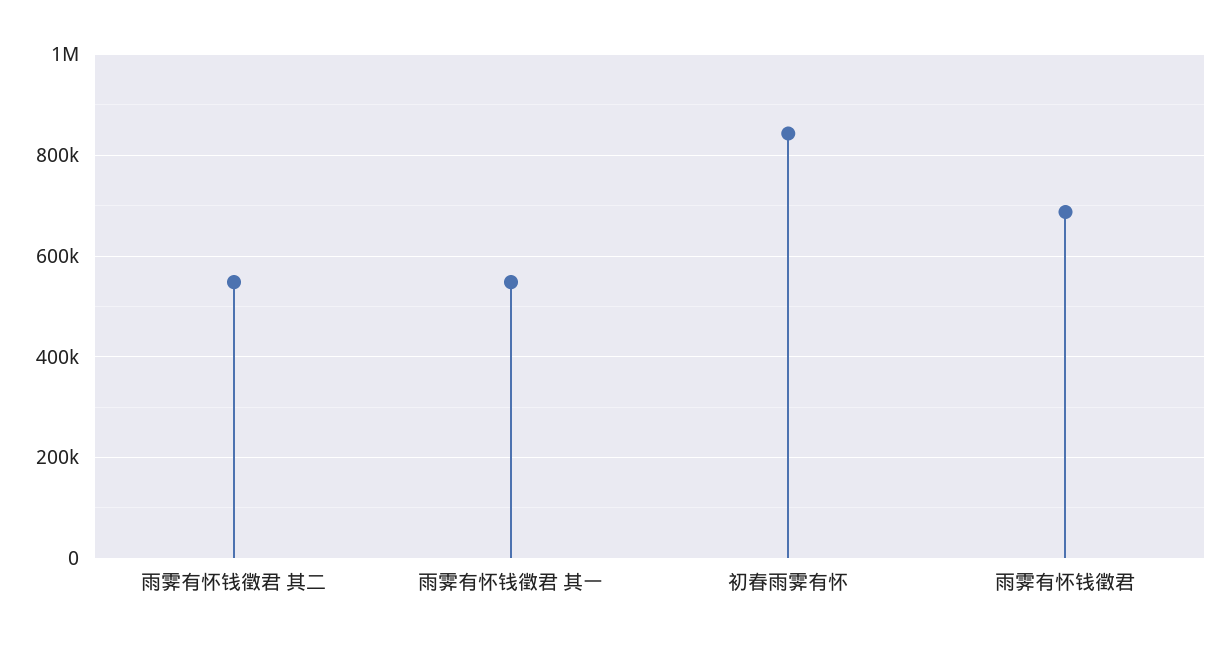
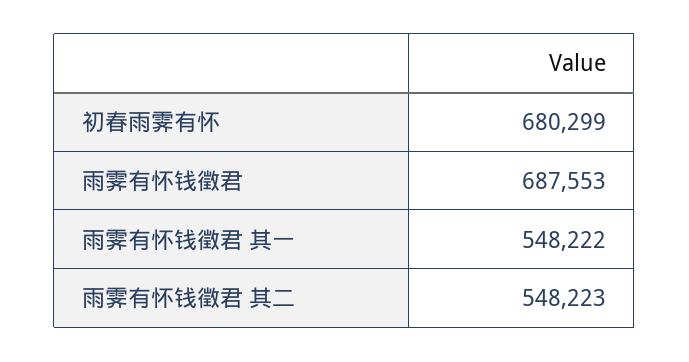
初春雨霁有怀: 840000 -> 680299

